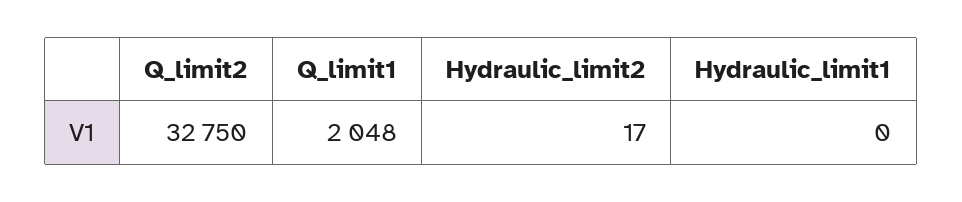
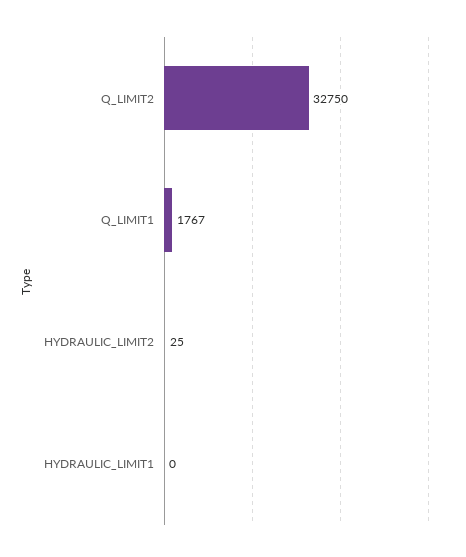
Q_limit1: 2048 -> 1767
Hydraulic_limit2: 17 -> 25

